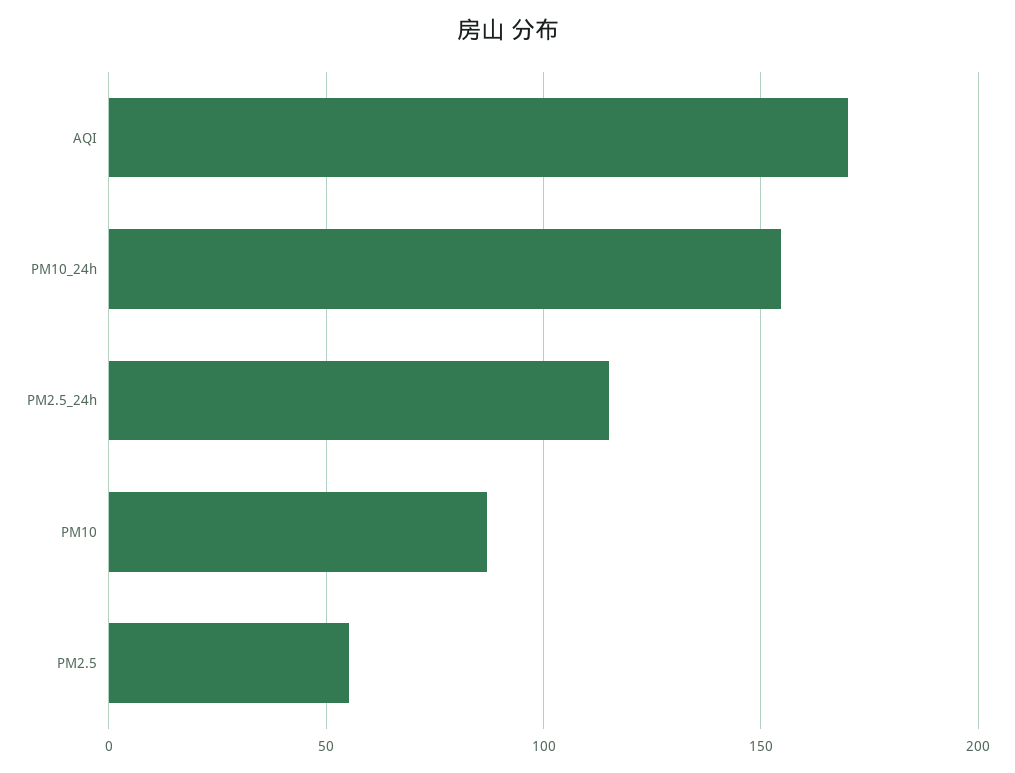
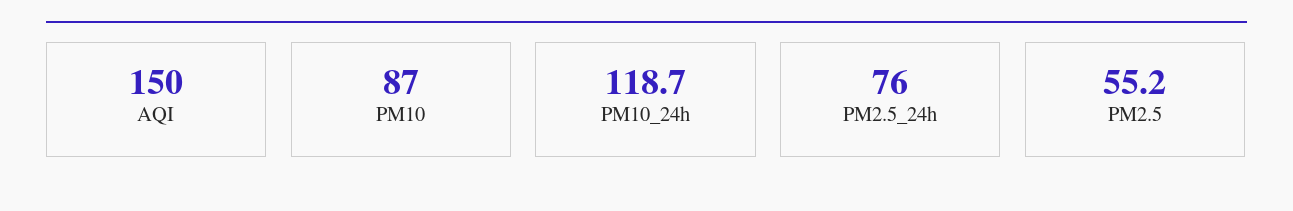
AQI: 170 -> 150
PM10_24h: 155 -> 118.7
PM2.5_24h: 115 -> 76

